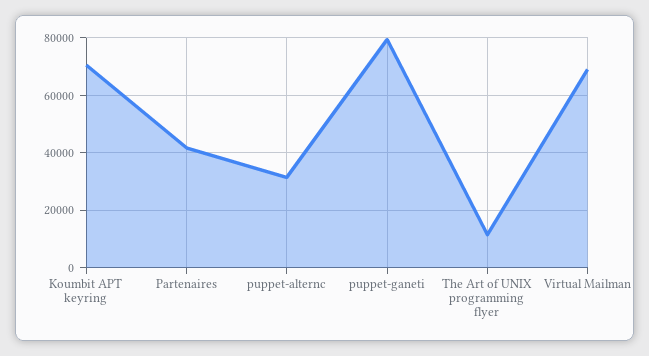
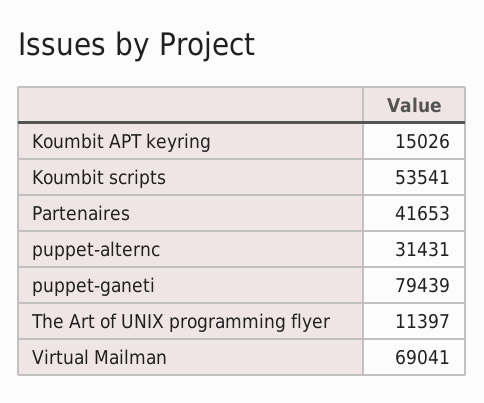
Koumbit APT keyring: 70000 -> 15026
Koumbit scripts: none -> 53541

